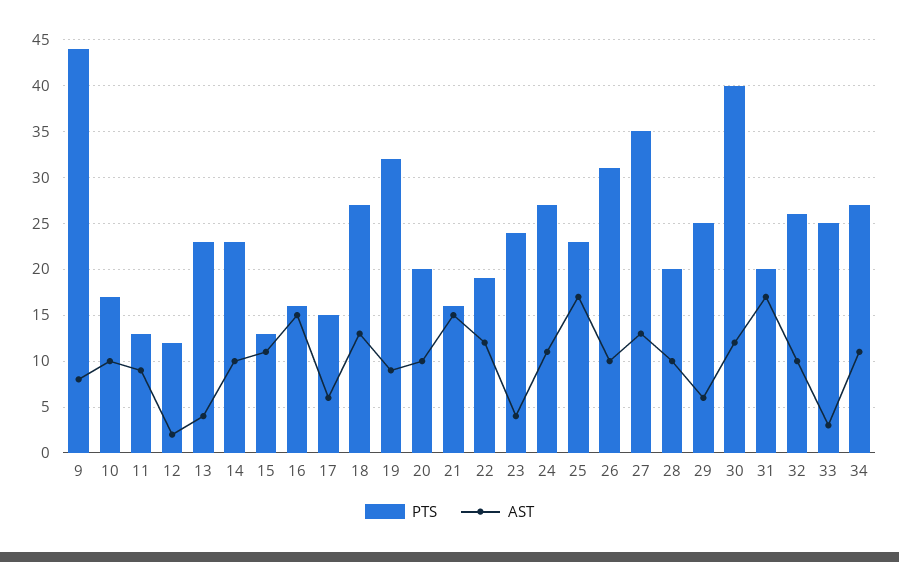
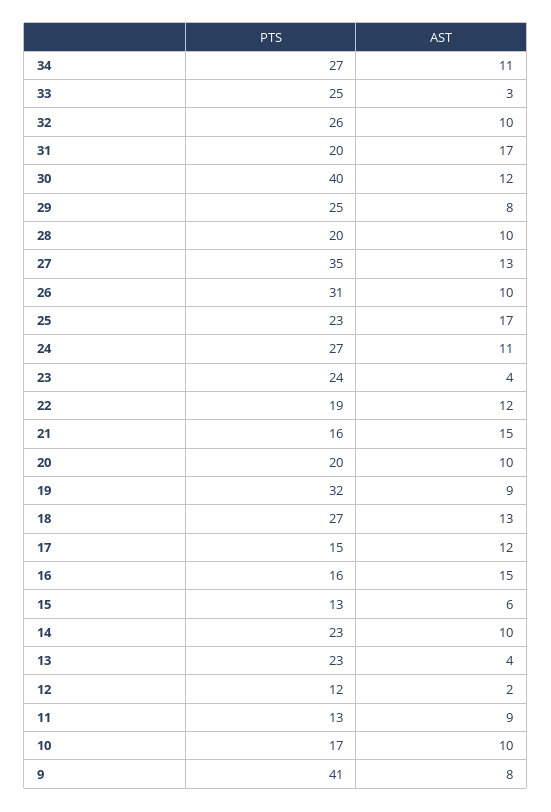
PTS, 9: 44 -> 41
AST, 15: 11 -> 6
AST, 17: 6 -> 12
AST, 29: 6 -> 8

